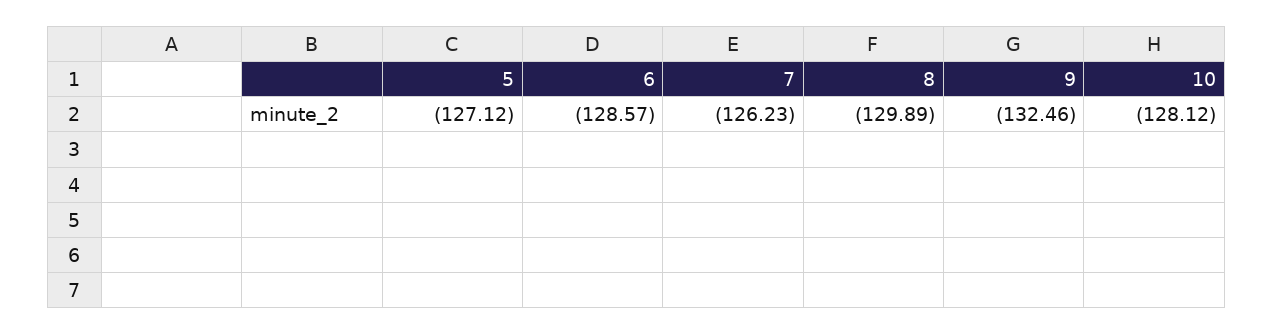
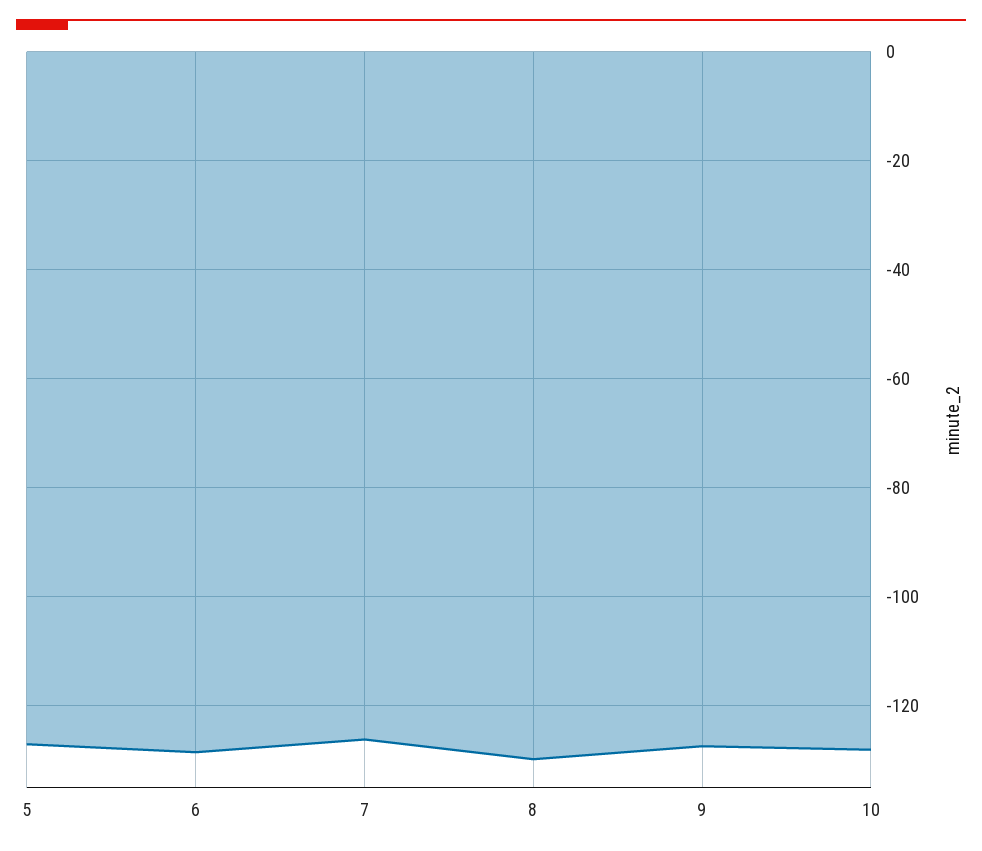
9: -132.46 -> -128

